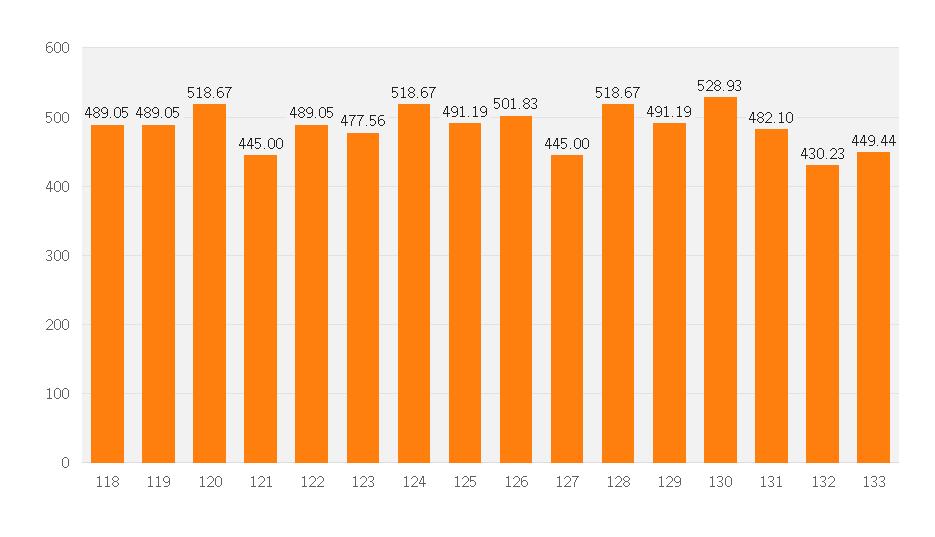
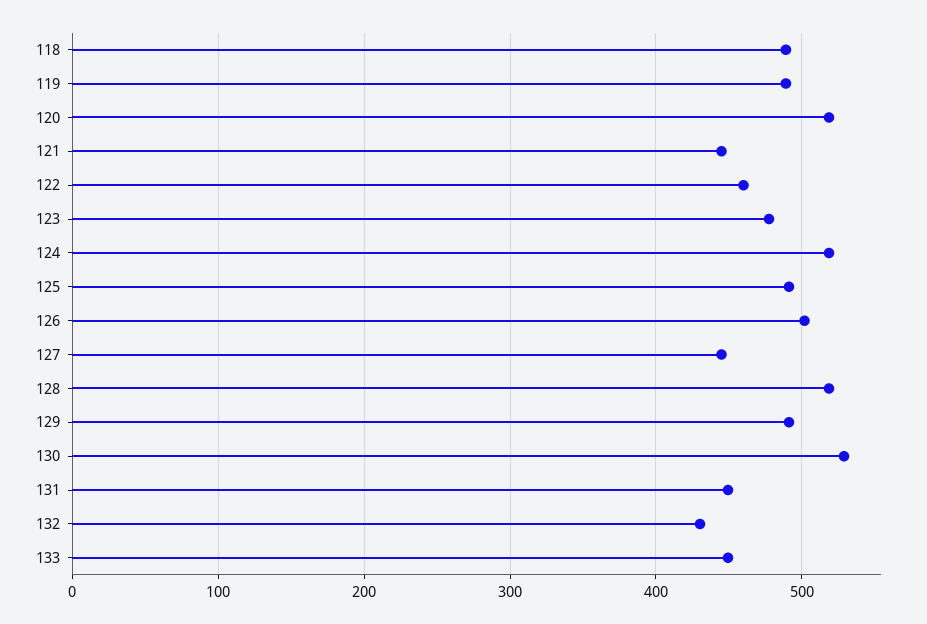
122: 489.05 -> 460
131: 482.1 -> 450

